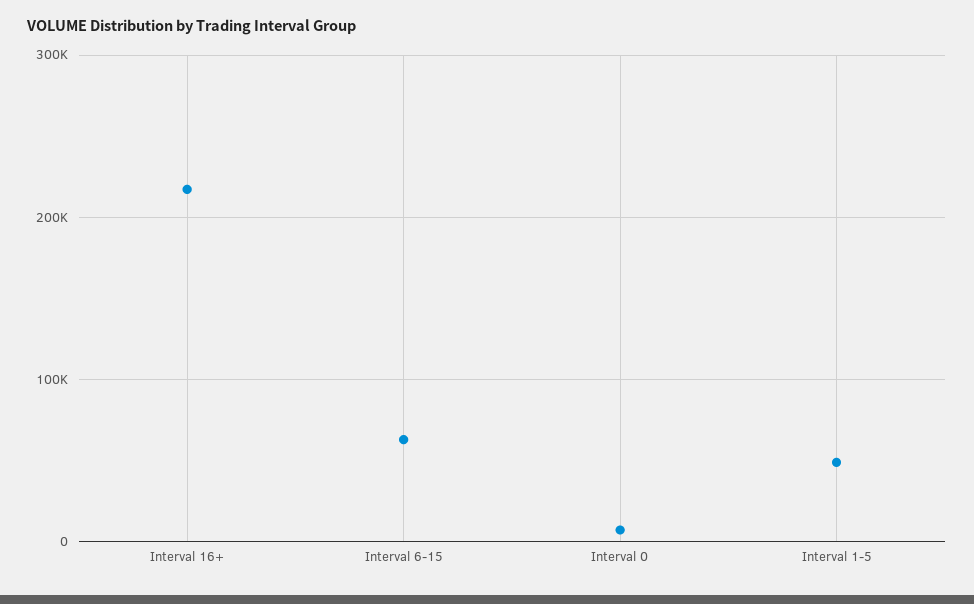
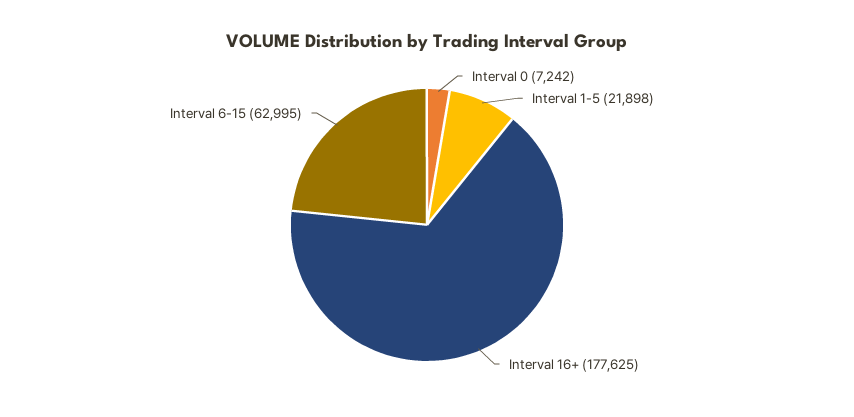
Interval 16+: 220000 -> 177625
Interval 1-5: 50000 -> 21898

